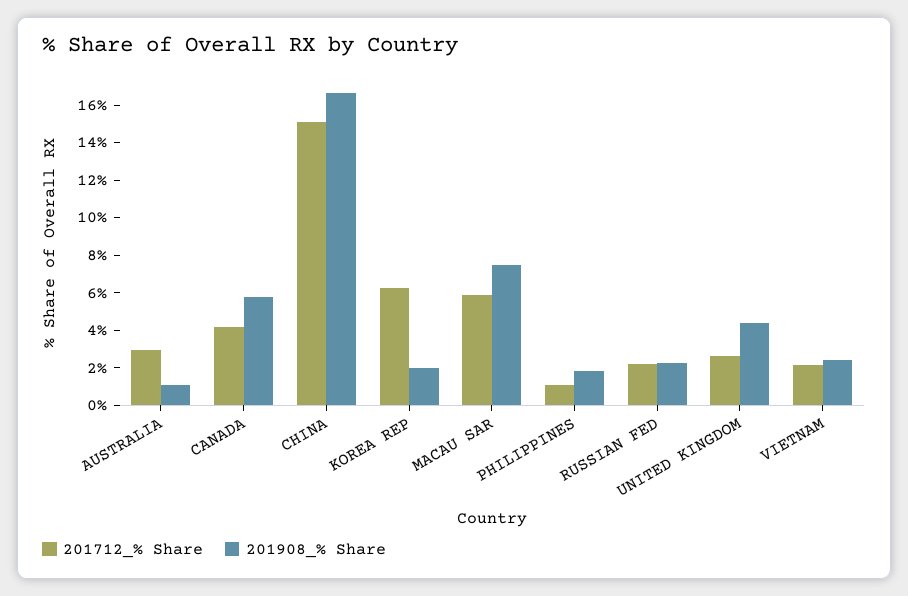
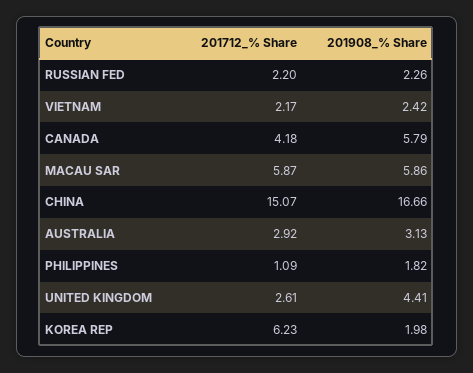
201908_% Share, AUSTRALIA: 1 -> 3.13
201908_% Share, MACAU SAR: 7.5 -> 5.86

